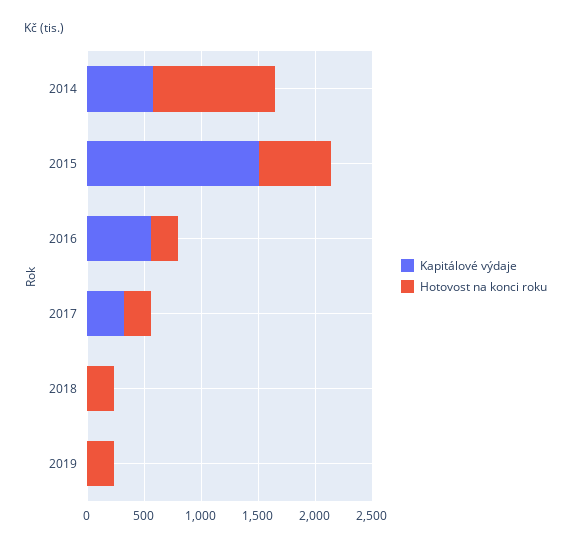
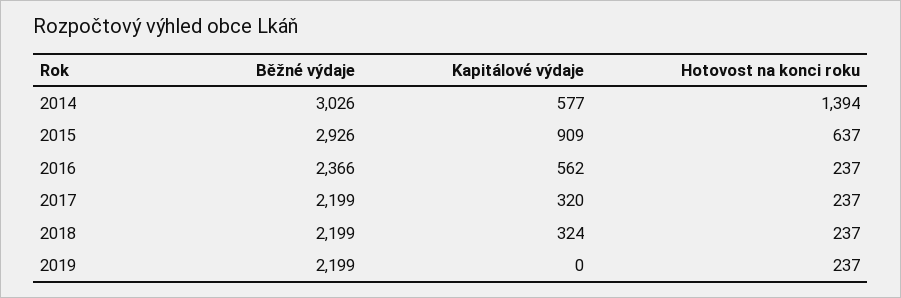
Hotovost na konci roku, 2014: 1100 -> 1394
Kapitálové výdaje, 2015: 1500 -> 909
Kapitálové výdaje, 2018: 0 -> 324
Běžné výdaje, 2014: none -> 3026
Běžné výdaje, 2015: none -> 2926
Běžné výdaje, 2016: none -> 2366
Běžné výdaje, 2017: none -> 2199
Běžné výdaje, 2018: none -> 2199
Běžné výdaje, 2019: none -> 2199

